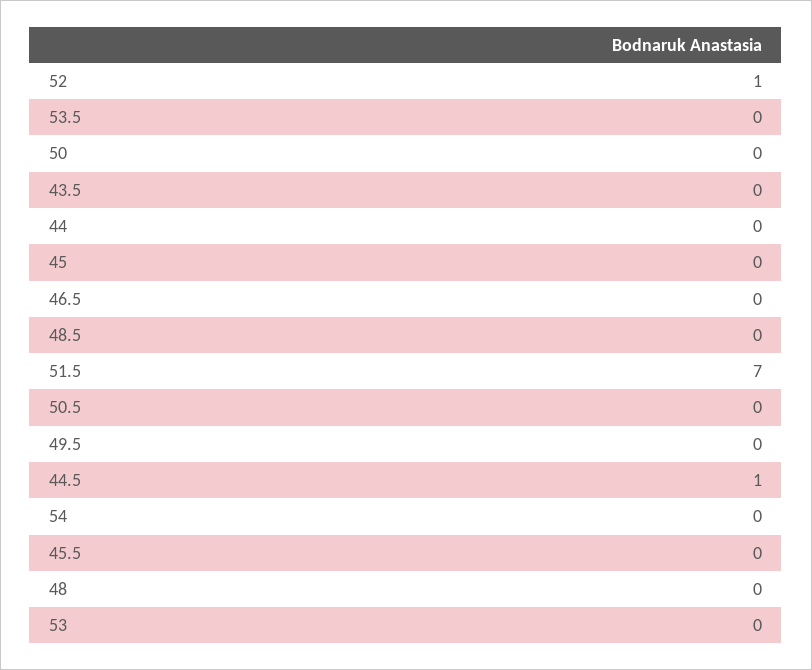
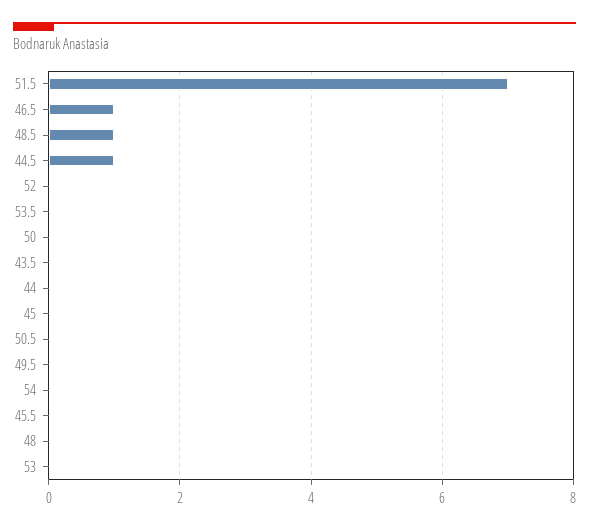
52: 1 -> 0
46.5: 0 -> 1
48.5: 0 -> 1

